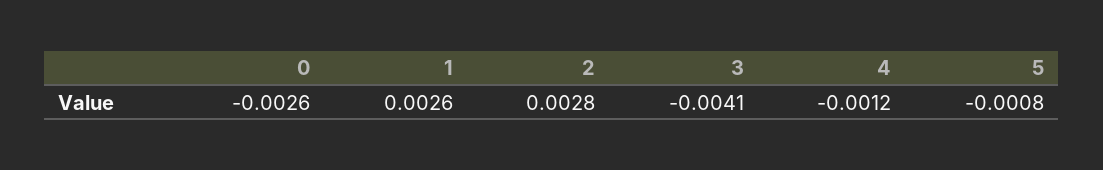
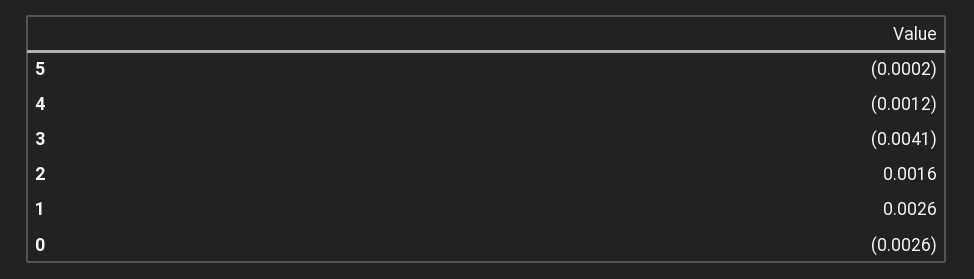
2: 0.0028 -> 0.0016
5: -0.0008 -> -0.0002

